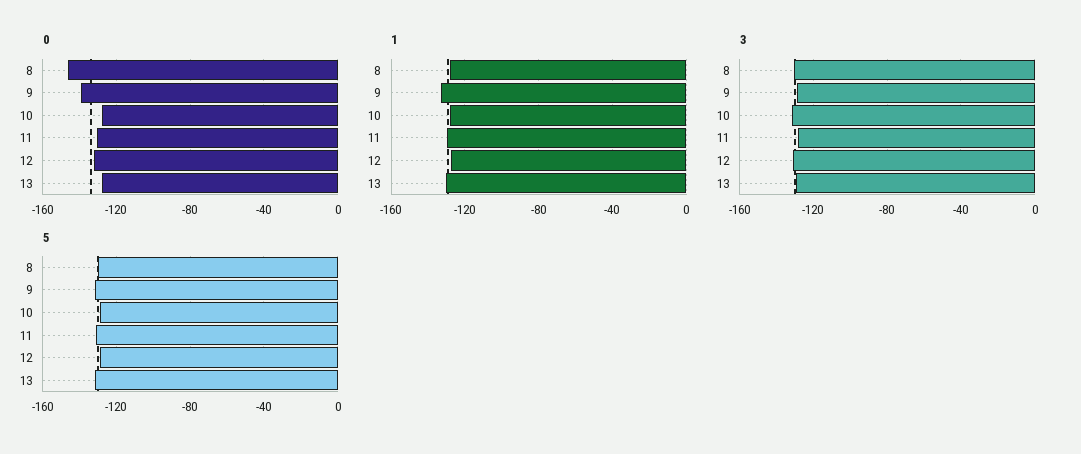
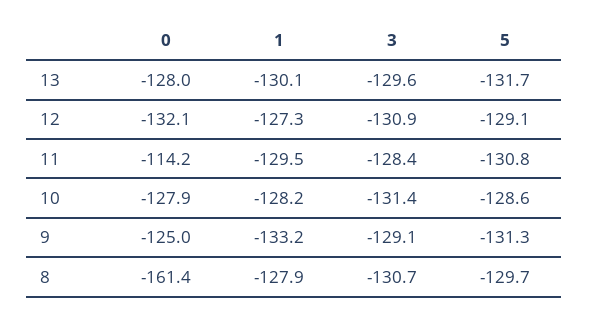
0, 8: -145 -> -161.4
0, 9: -140 -> -125
0, 11: -130 -> -114.2

